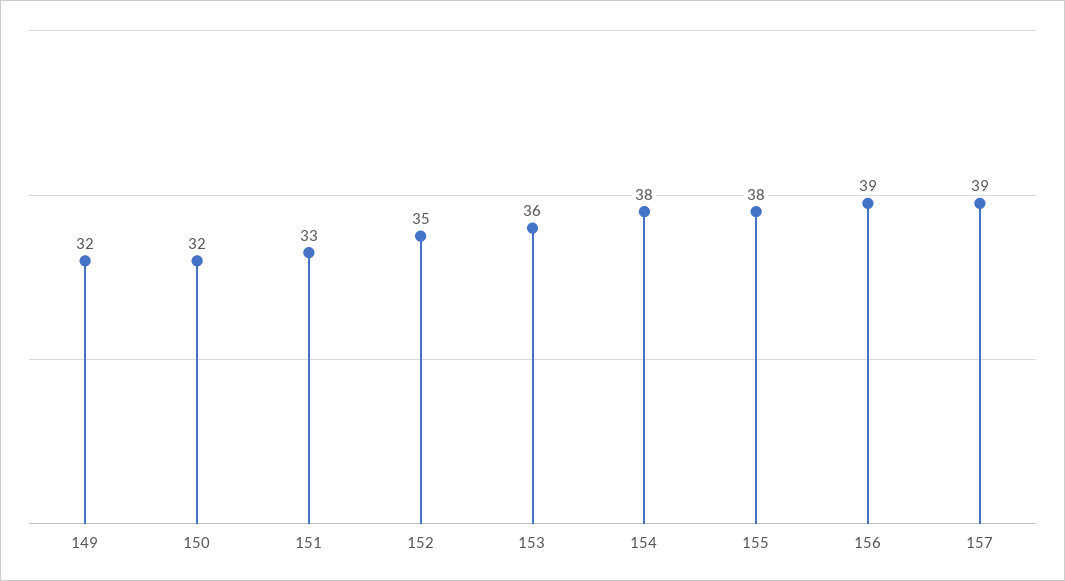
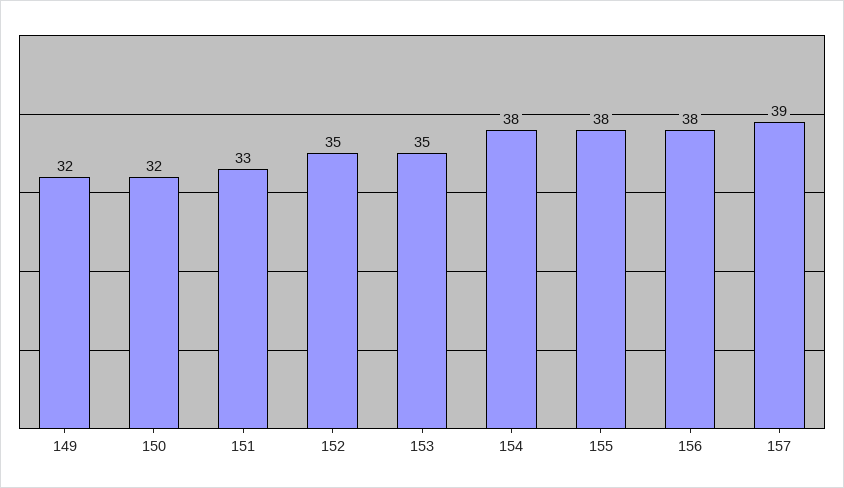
153: 36 -> 35
156: 39 -> 38

